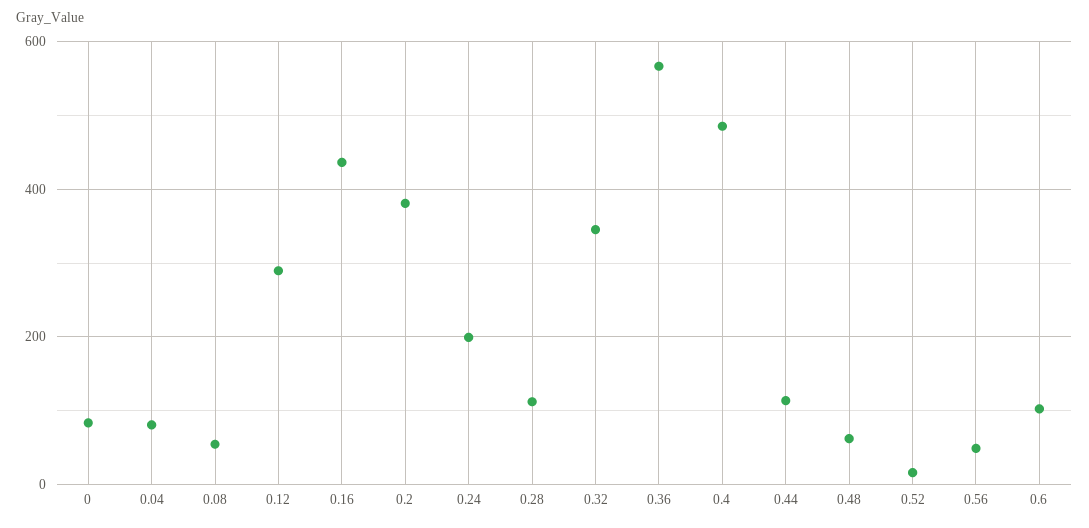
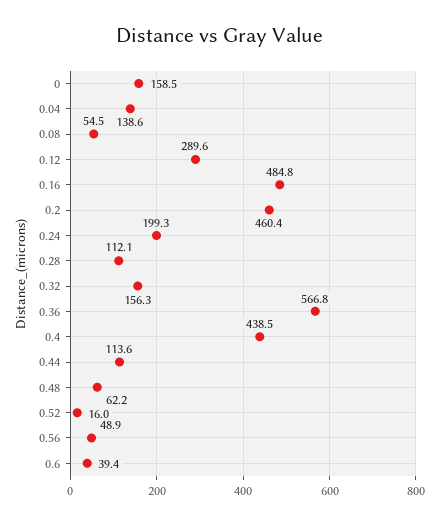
0: 80 -> 158.5
0.04: 80 -> 138.6
0.16: 440 -> 484.8
0.2: 380 -> 460.4
0.32: 340 -> 156.3
0.4: 480 -> 438.5
0.6: 100 -> 39.4

